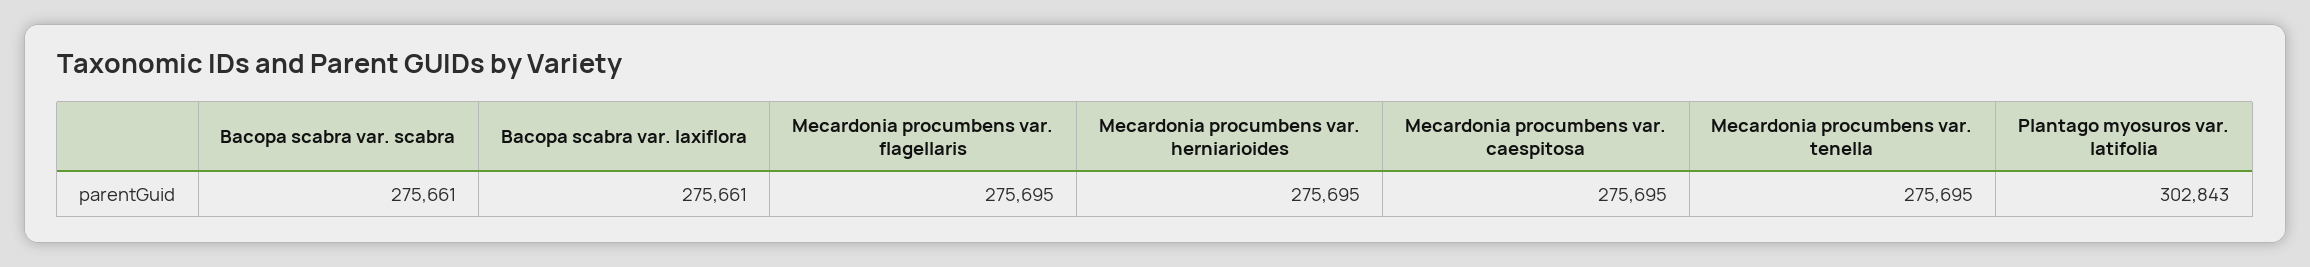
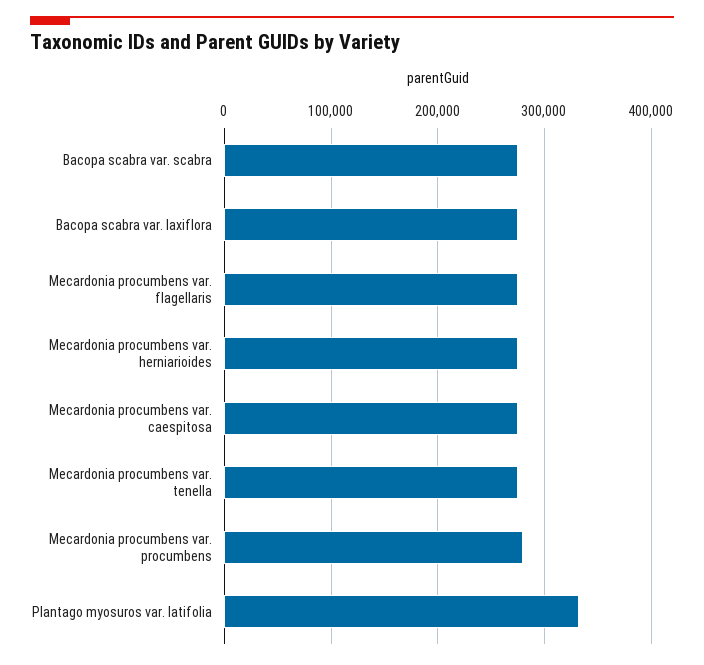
Plantago myosuros var. latifolia: 302843 -> 330000
Mecardonia procumbens var. procumbens: none -> 280000

